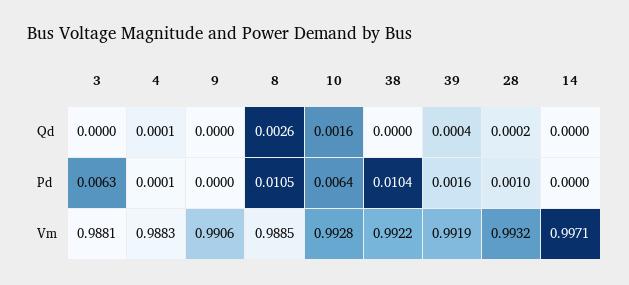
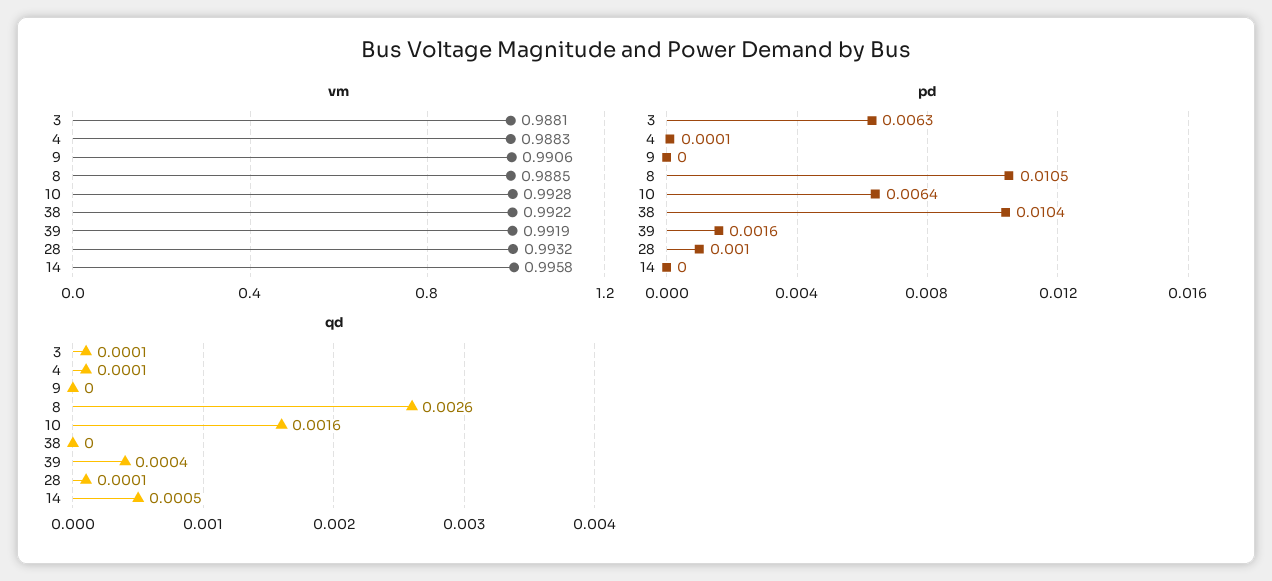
Qd, 3: 0 -> 0.0001
Qd, 28: 0.0002 -> 0.0001
Qd, 14: 0 -> 0.0005
Vm, 14: 0.9971 -> 0.9958

